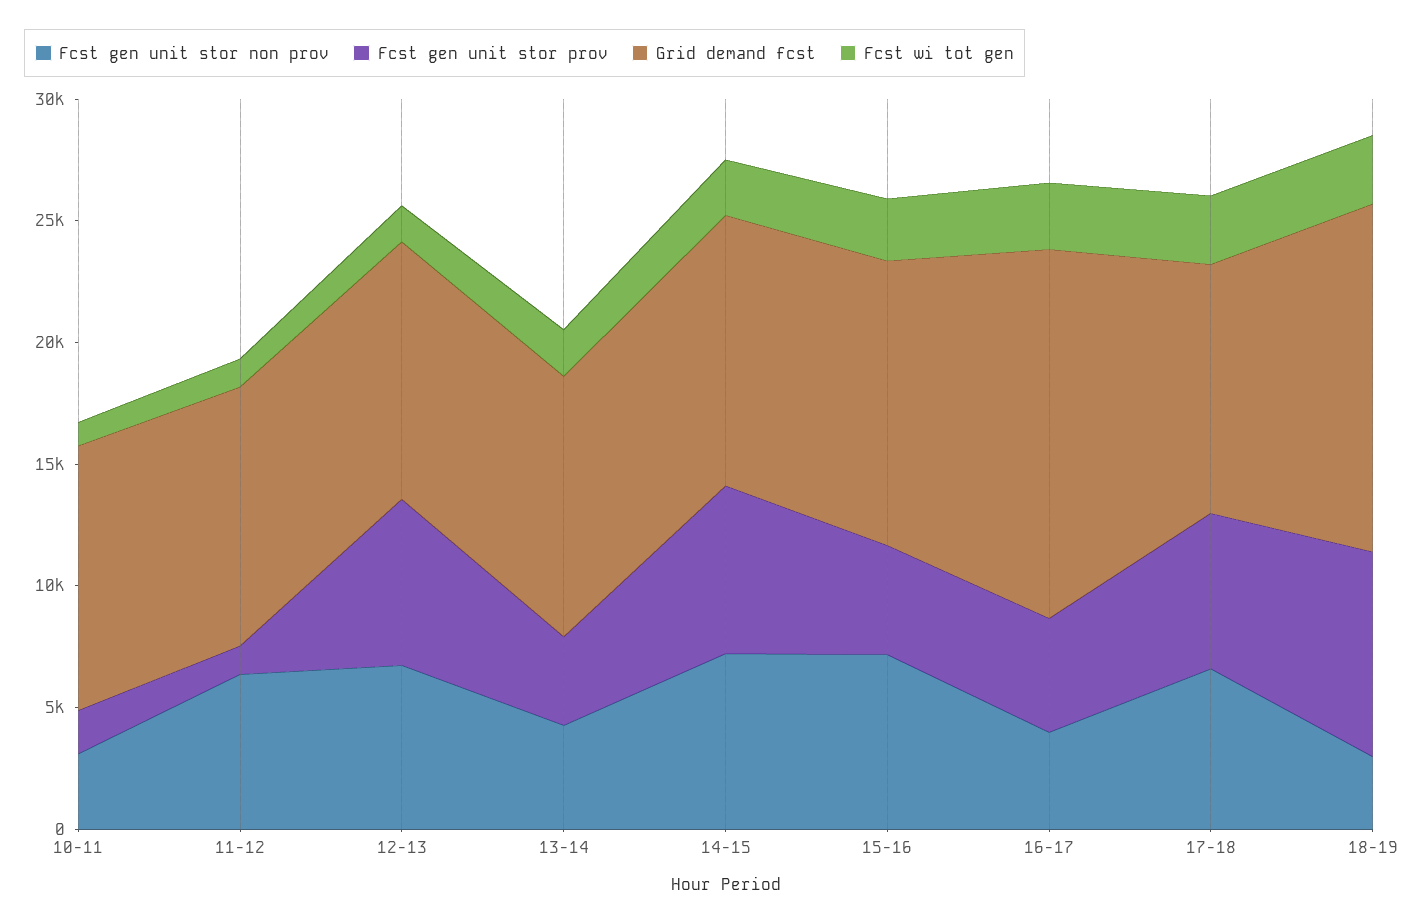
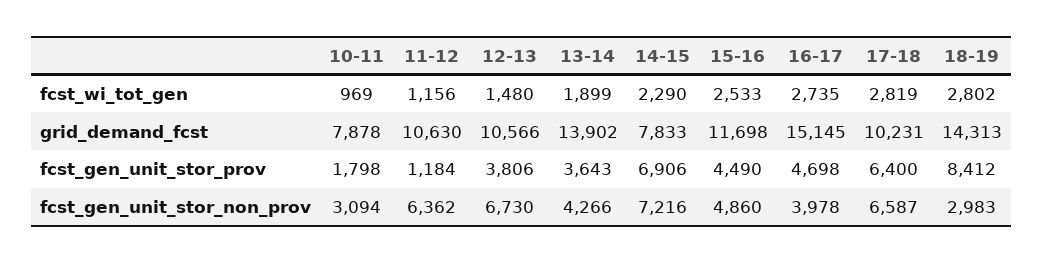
Grid demand fcst, 10-11: 11000 -> 7878
Fcst gen unit stor prov, 12-13: 7000 -> 3806
Grid demand fcst, 13-14: 11000 -> 13902
Grid demand fcst, 14-15: 11000 -> 7833
Fcst gen unit stor non prov, 15-16: 7000 -> 4860

